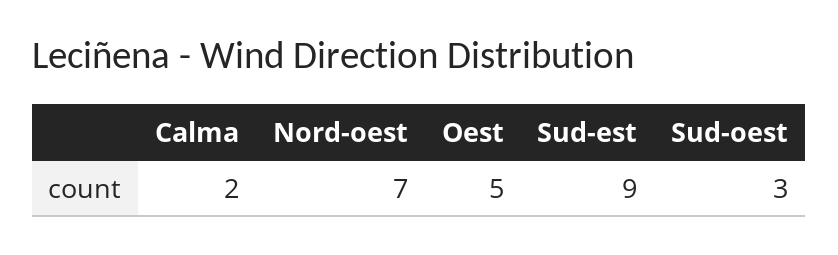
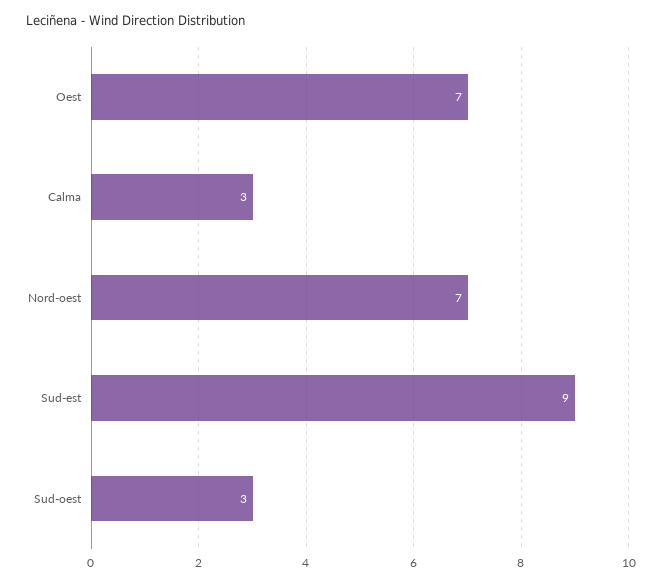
Calma: 2 -> 3
Oest: 5 -> 7

